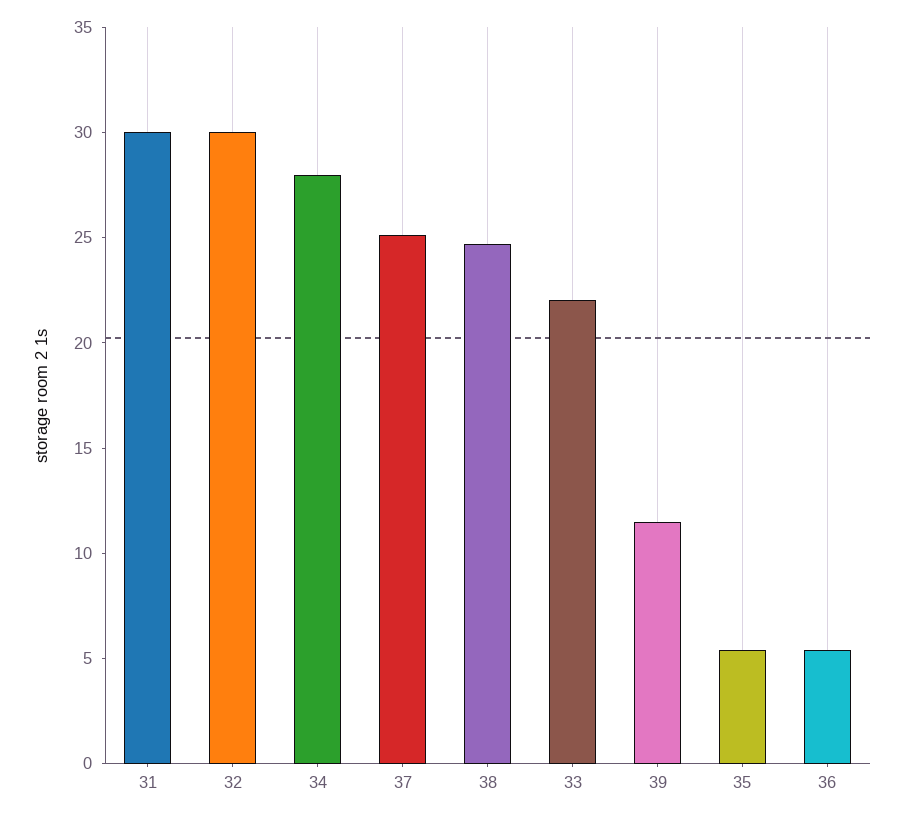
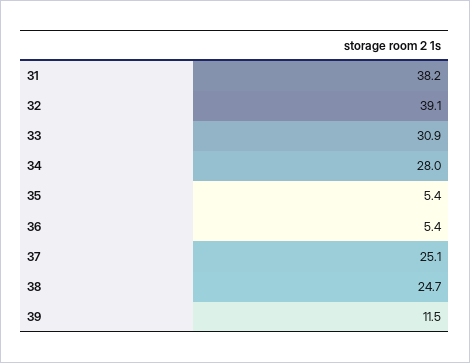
31: 30 -> 38.2
32: 30 -> 39.1
33: 22 -> 30.9

